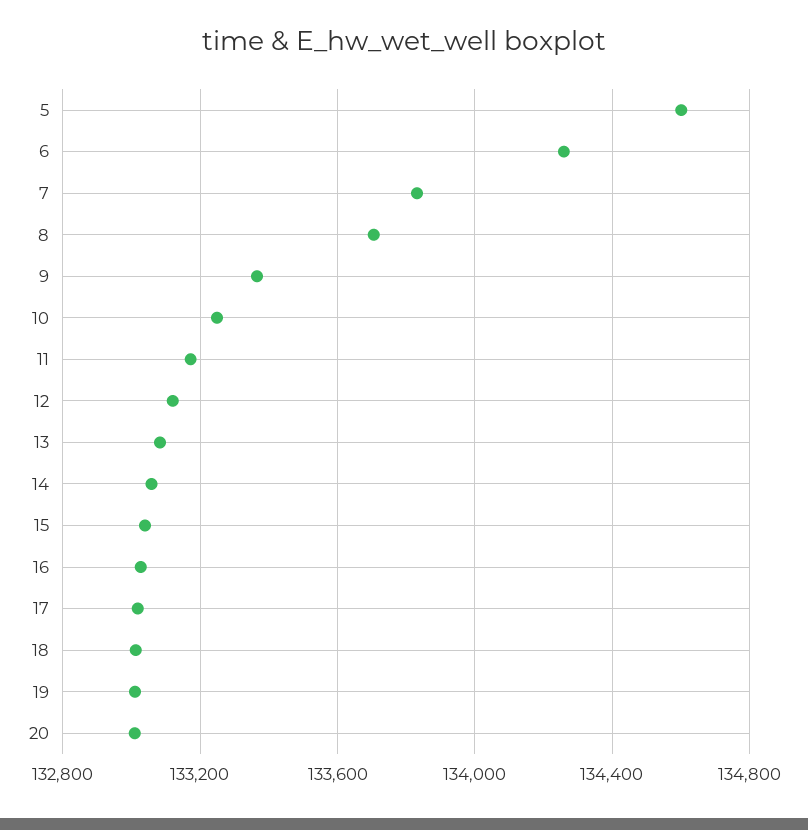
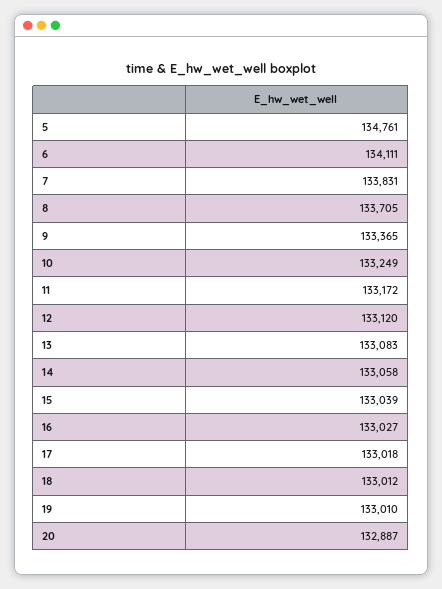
5: 134600 -> 134761
6: 134250 -> 134111
20: 133000 -> 132887

